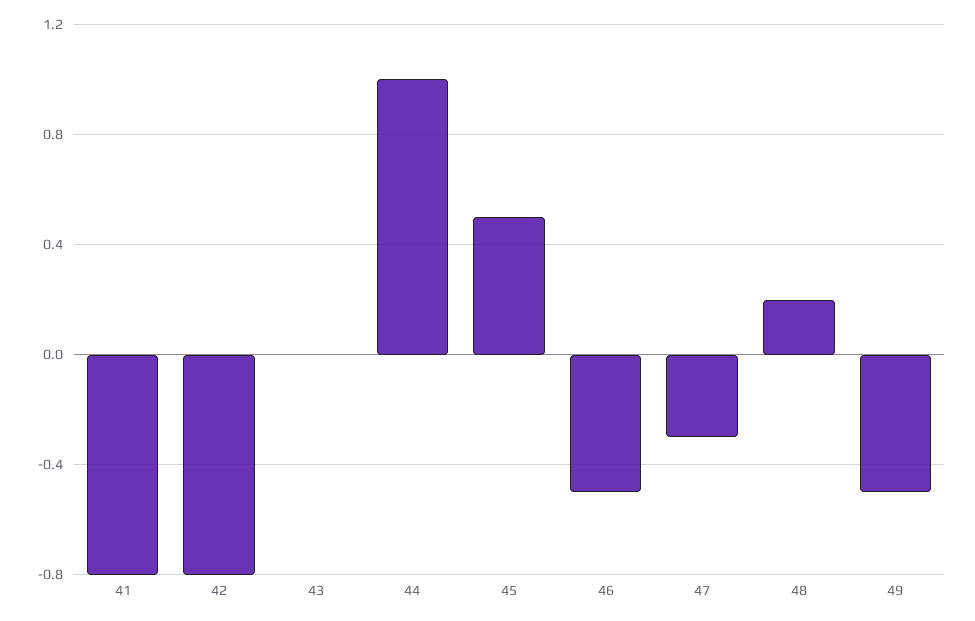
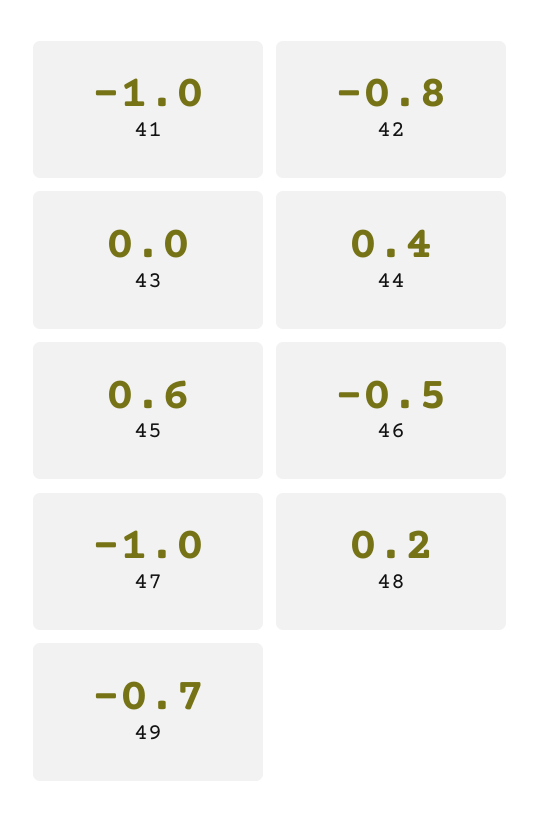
41: -0.8 -> -1
44: 1 -> 0.4
45: 0.5 -> 0.6
47: -0.3 -> -1
49: -0.5 -> -0.7

